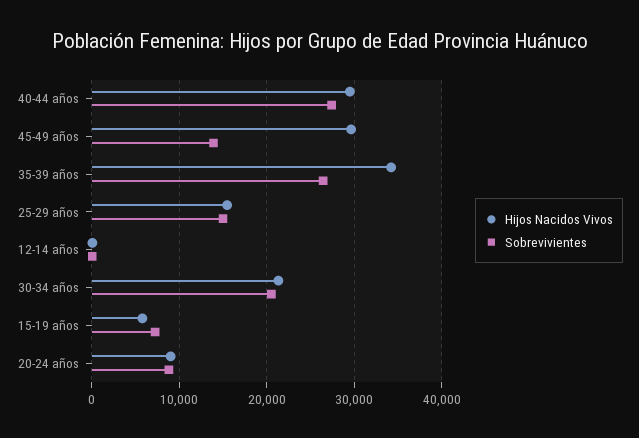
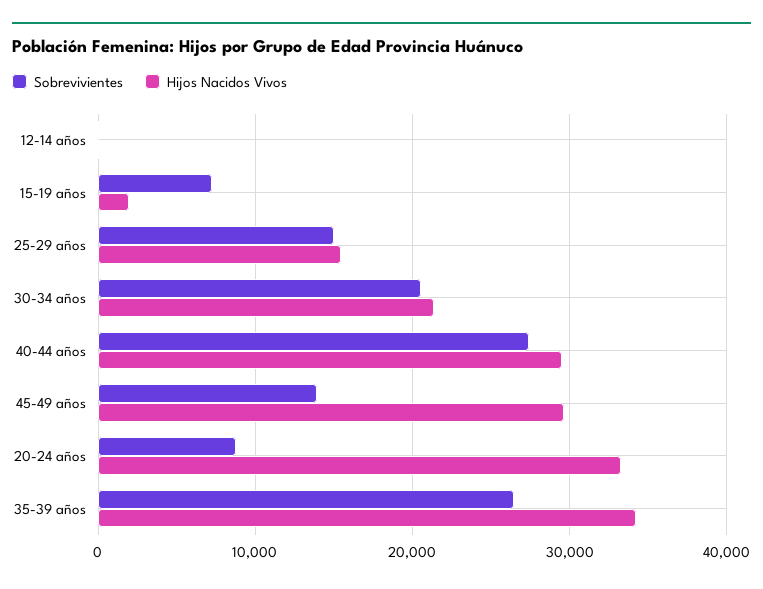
Hijos Nacidos Vivos, 15-19 años: 6000 -> 2000
Hijos Nacidos Vivos, 20-24 años: 9000 -> 33000

